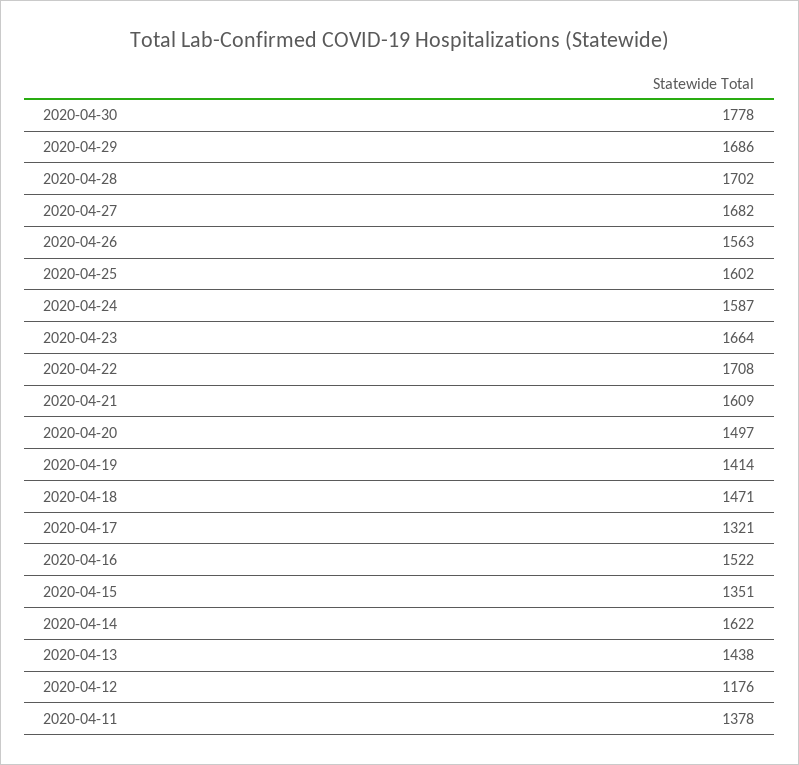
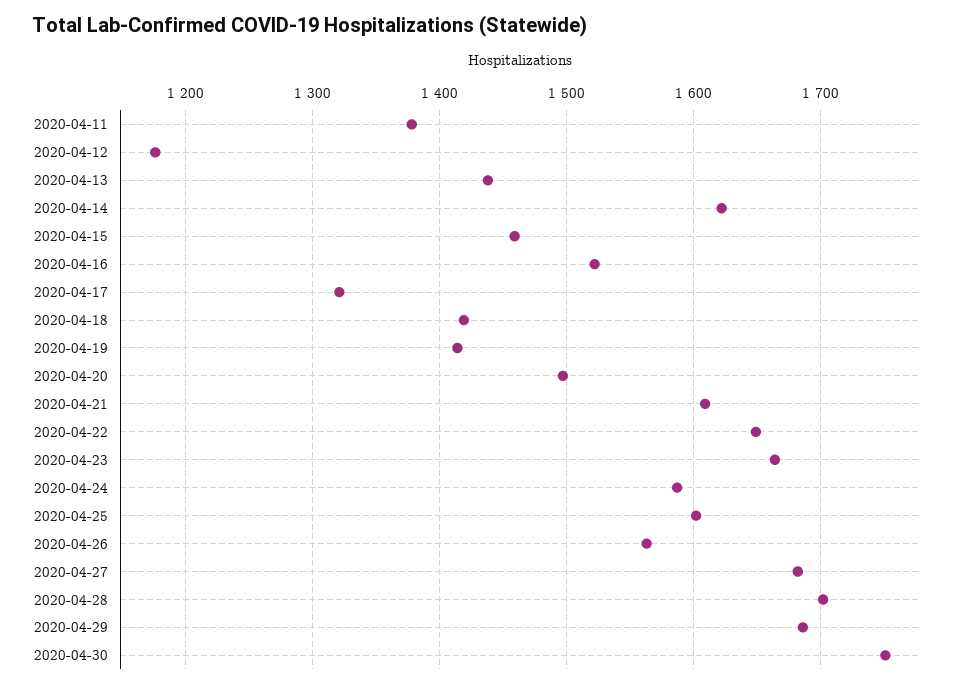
2020-04-30: 1778 -> 1750
2020-04-22: 1708 -> 1650
2020-04-18: 1471 -> 1420
2020-04-15: 1351 -> 1460

